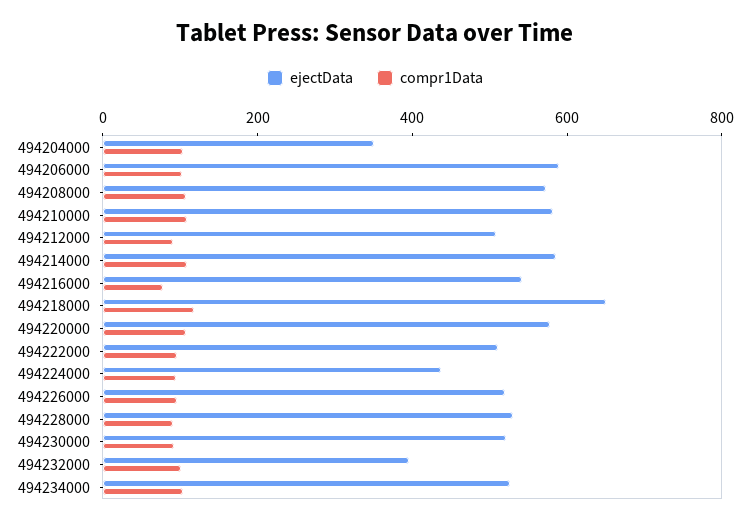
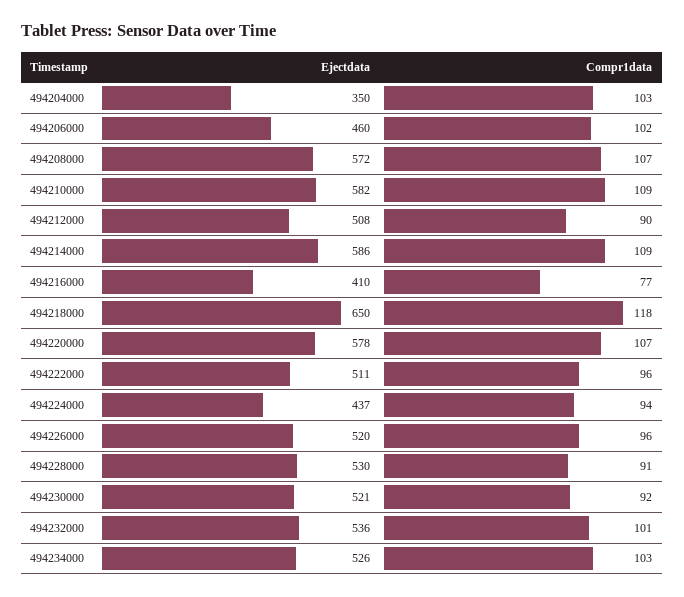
ejectData, 494206000: 600 -> 460
ejectData, 494216000: 550 -> 410
ejectData, 494232000: 400 -> 536

